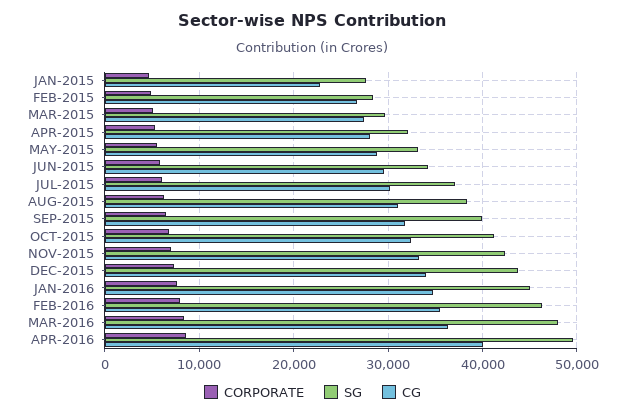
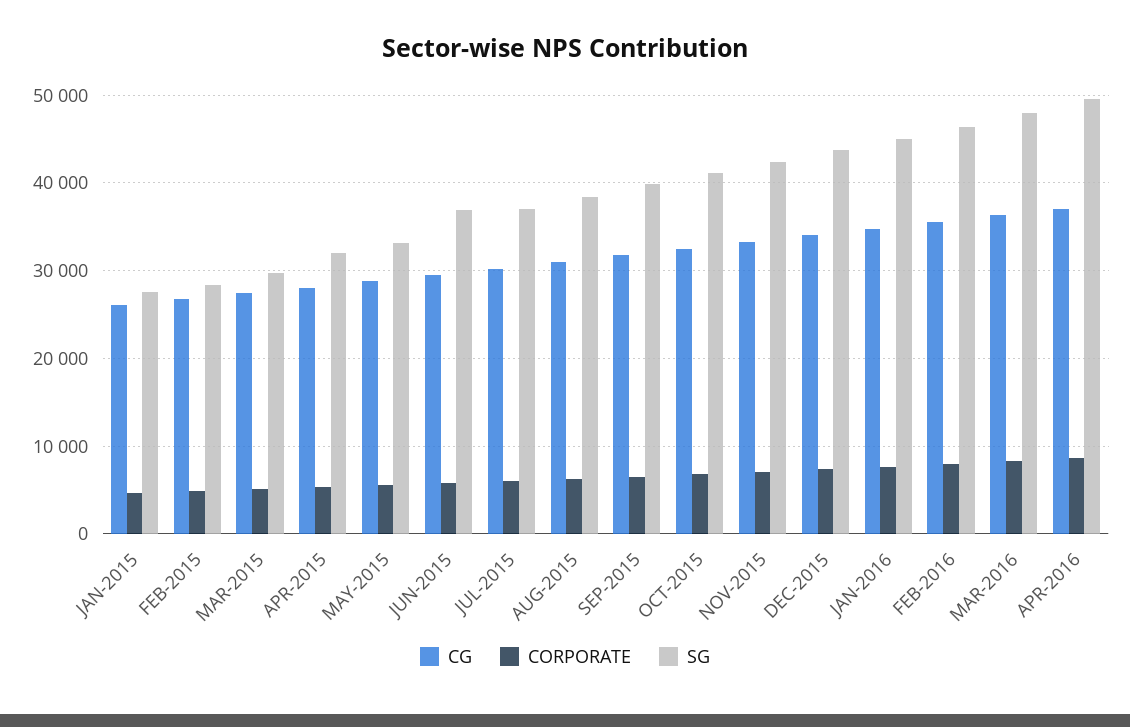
CG, JAN-2015: 23000 -> 26000
SG, JUN-2015: 34000 -> 37000
CG, APR-2016: 40000 -> 37000

